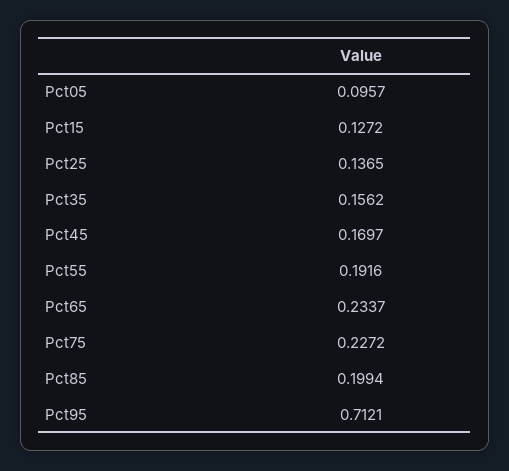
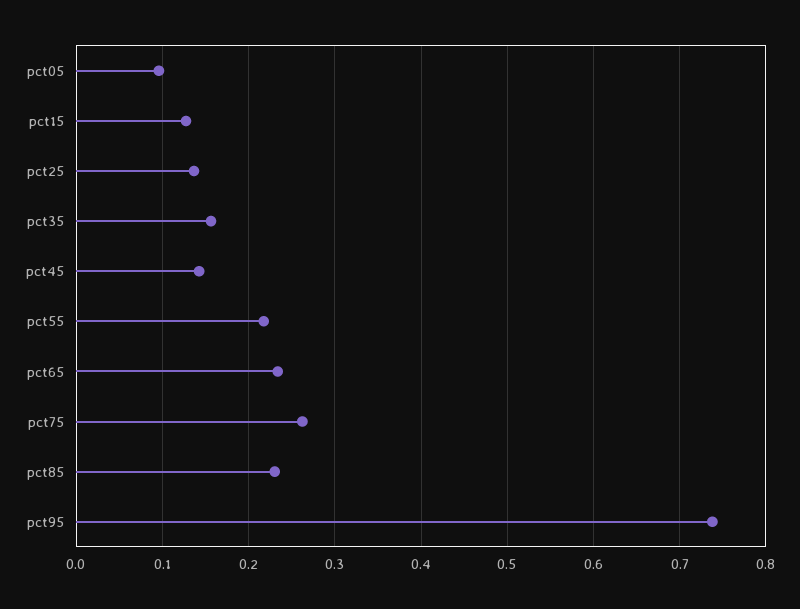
Pct45: 0.1697 -> 0.14
Pct55: 0.1916 -> 0.22
Pct75: 0.2272 -> 0.26
Pct85: 0.1994 -> 0.23
Pct95: 0.7121 -> 0.74

